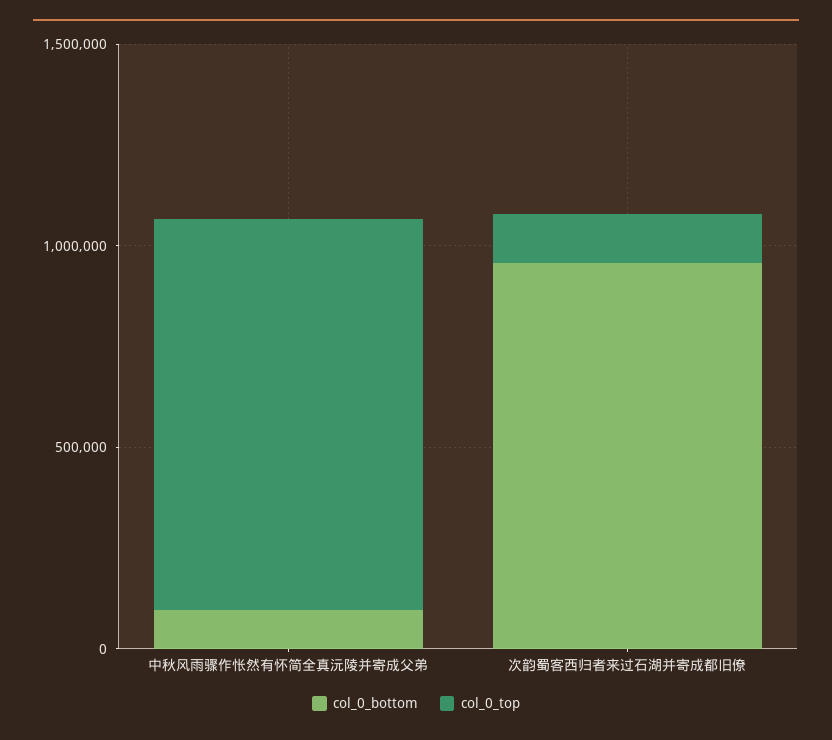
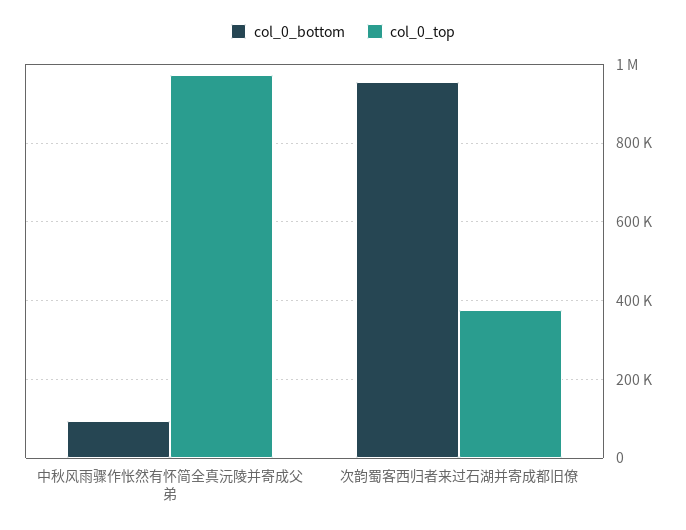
col_0_top, 次韵蜀客西归者来过石湖并寄成都旧僚: 100000 -> 380000

